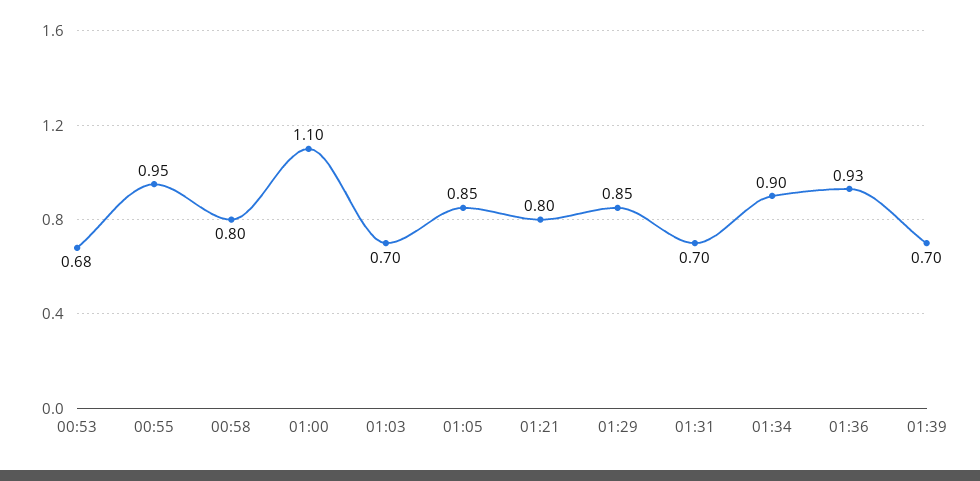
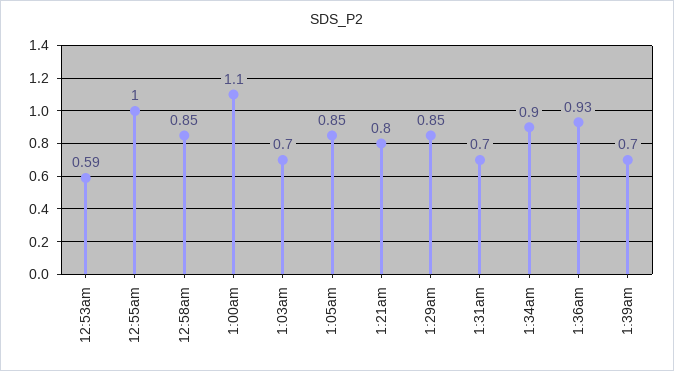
00:53: 0.68 -> 0.59
00:55: 0.95 -> 1
00:58: 0.8 -> 0.85

